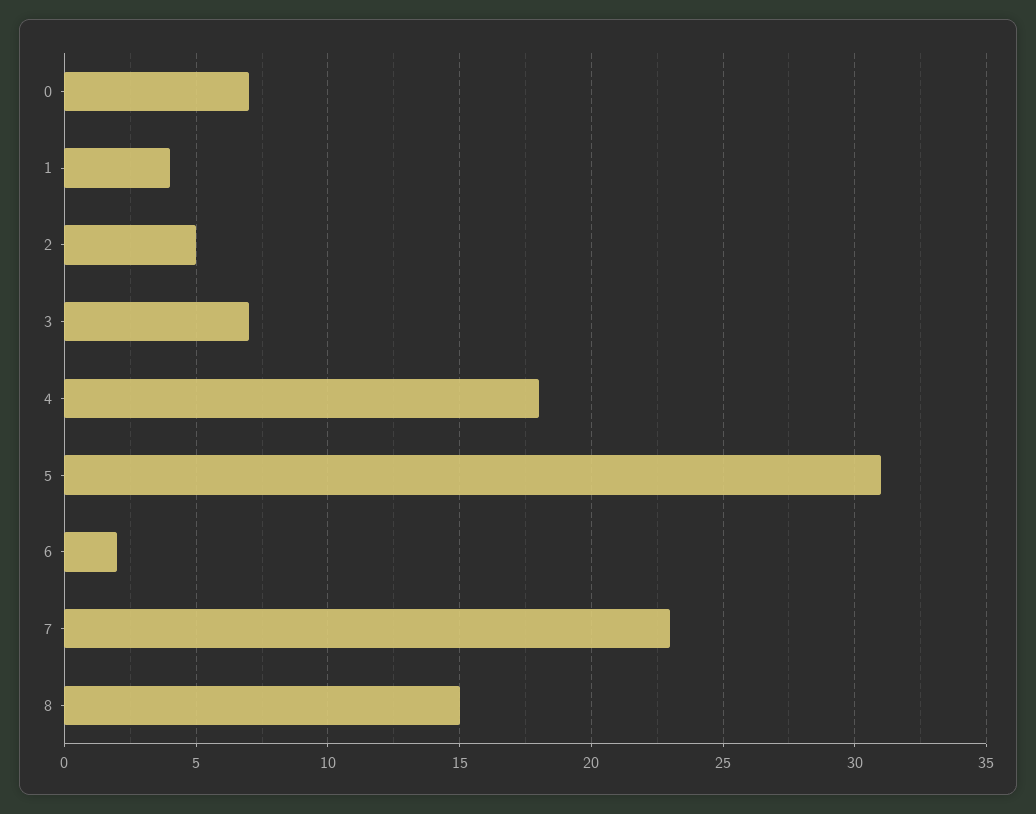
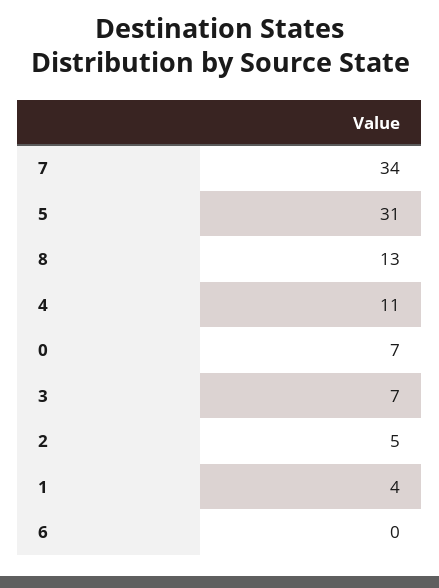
4: 18 -> 11
6: 2 -> 0
7: 23 -> 34
8: 15 -> 13

